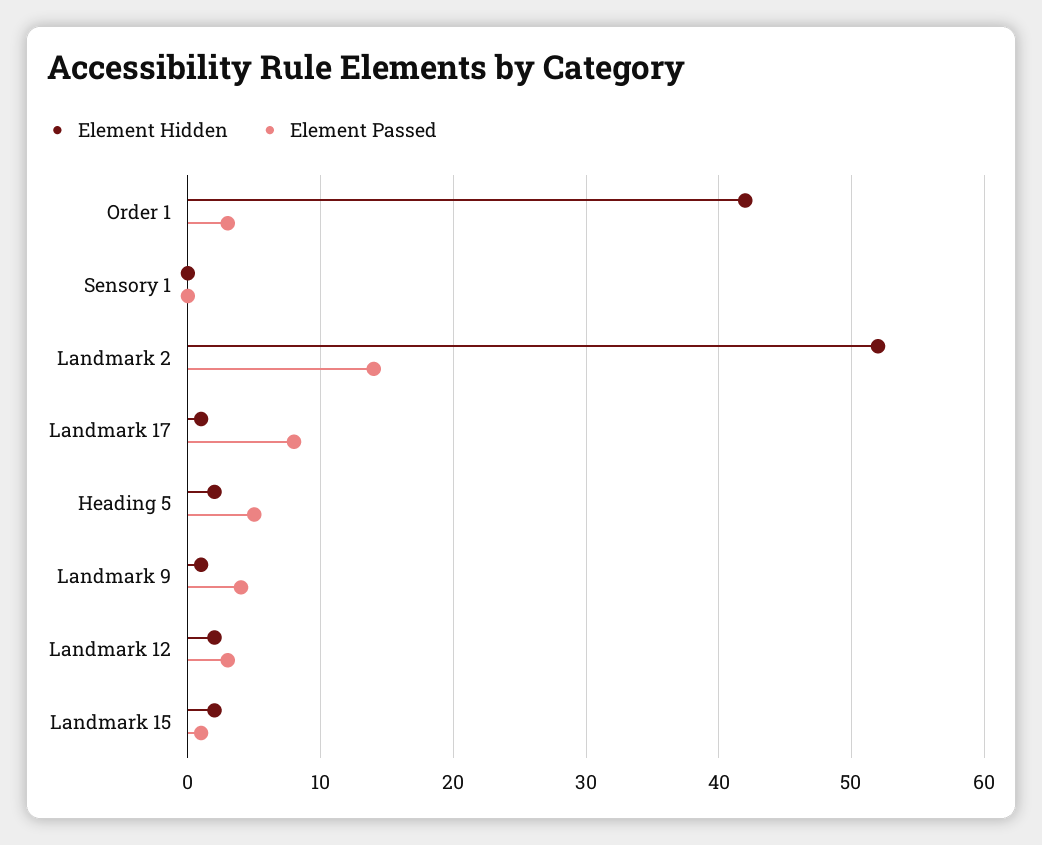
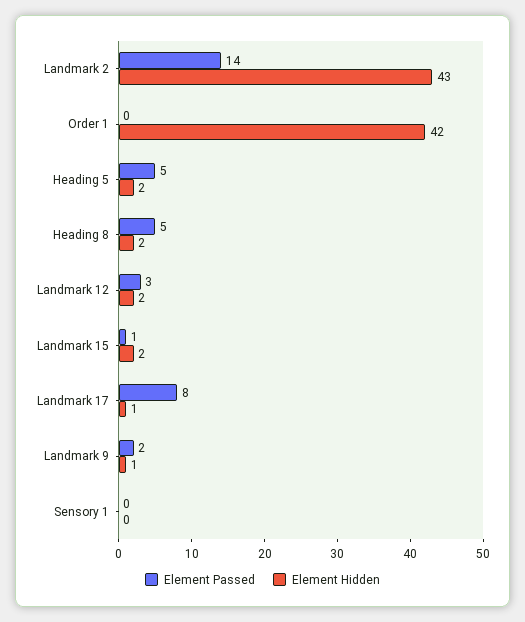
Element Passed, Order 1: 3 -> 0
Element Hidden, Landmark 2: 52 -> 43
Element Passed, Landmark 9: 4 -> 2
Element Passed, Heading 8: none -> 5
Element Hidden, Heading 8: none -> 2

